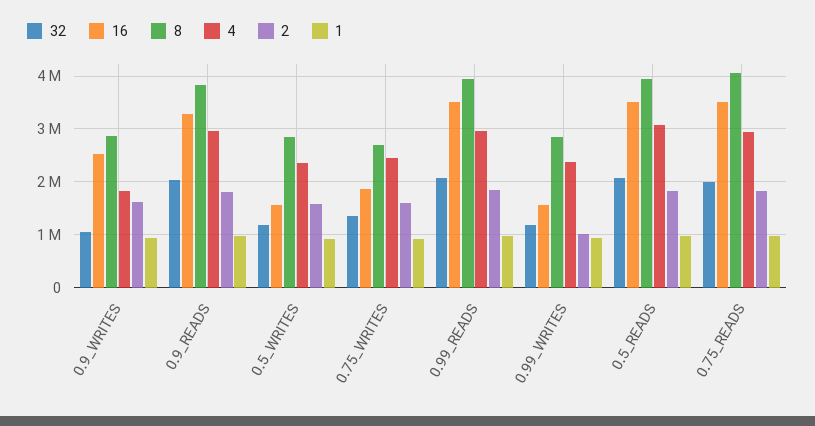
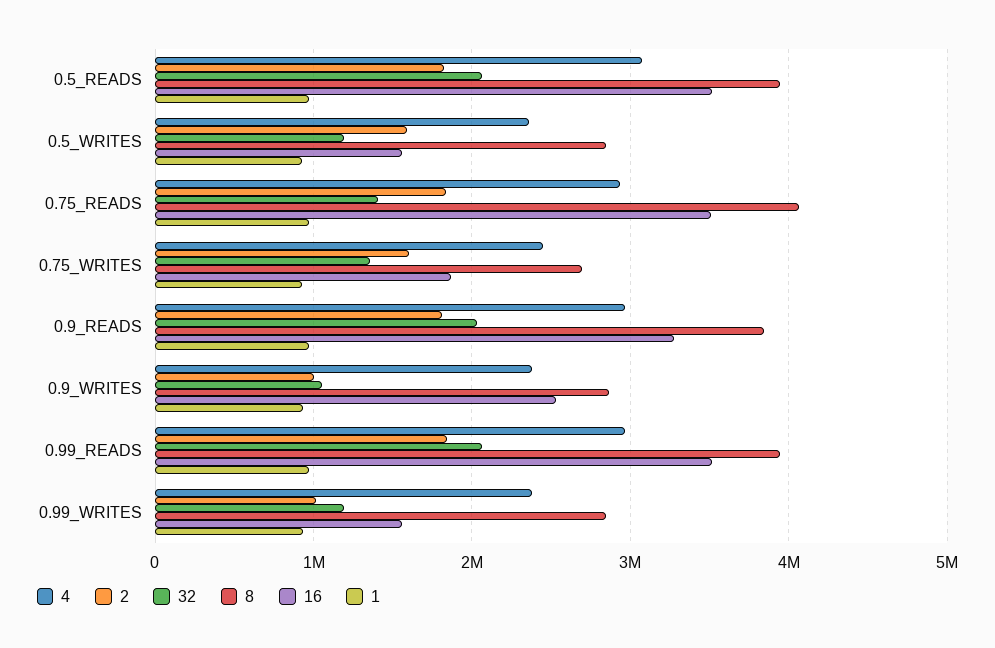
4, 0.9_WRITES: 1800000 -> 2400000
2, 0.9_WRITES: 1600000 -> 1000000
32, 0.75_READS: 2000000 -> 1400000

